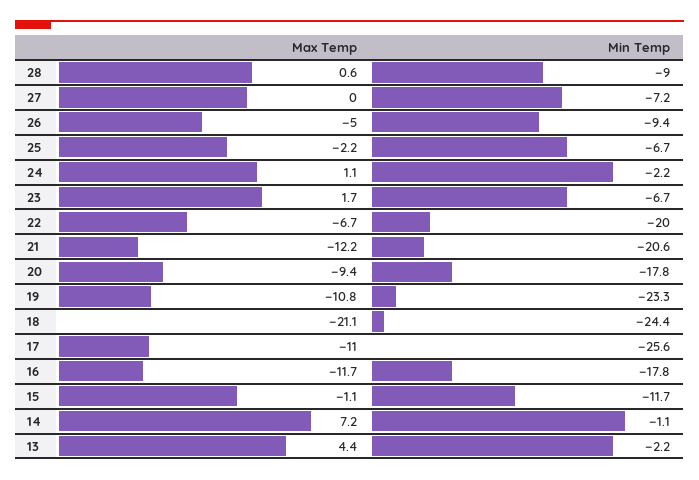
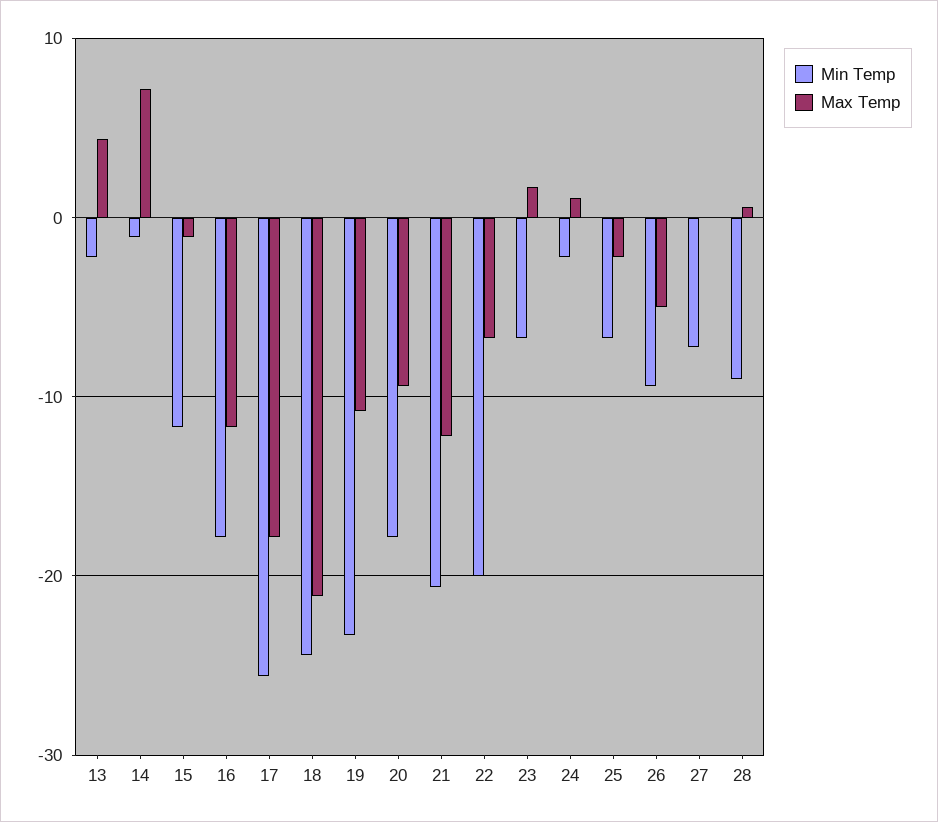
Max Temp, 17: -11 -> -18

